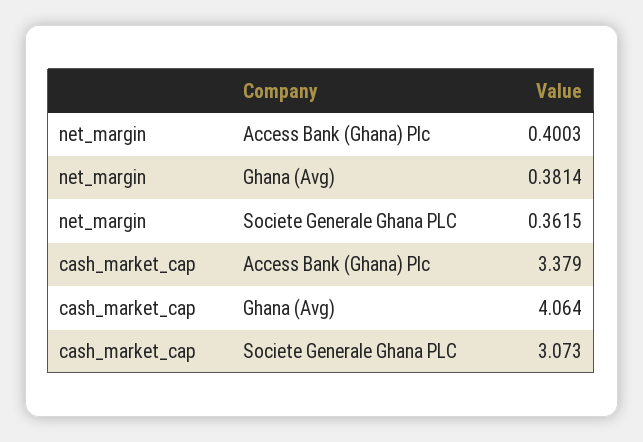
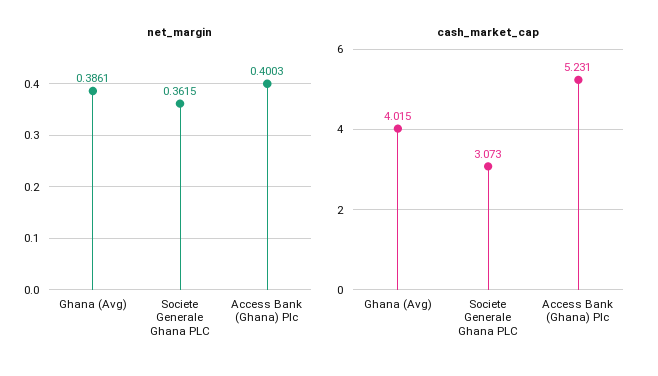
net_margin, Ghana (Avg): 0.3814 -> 0.3861
cash_market_cap, Access Bank (Ghana) Plc: 3.379 -> 5.231
cash_market_cap, Ghana (Avg): 4.064 -> 4.015

